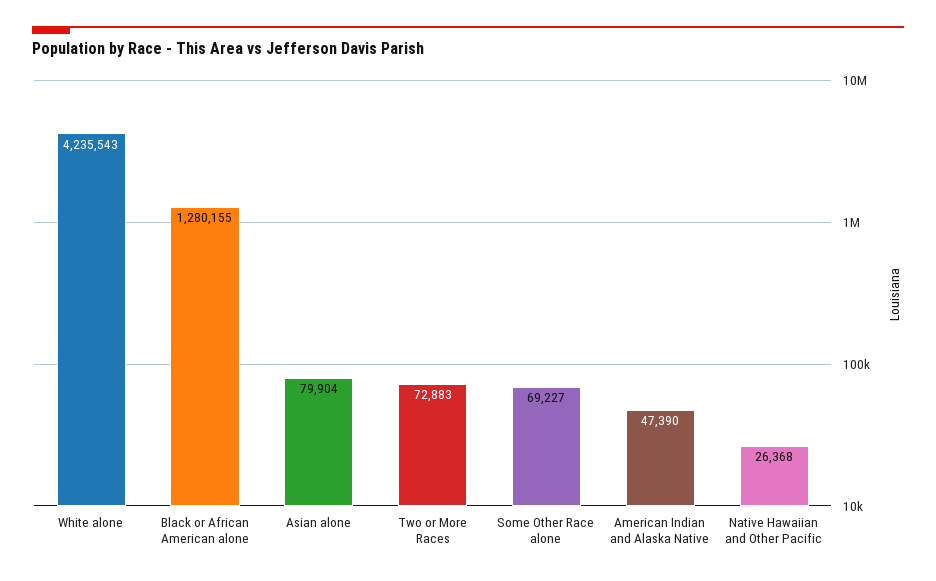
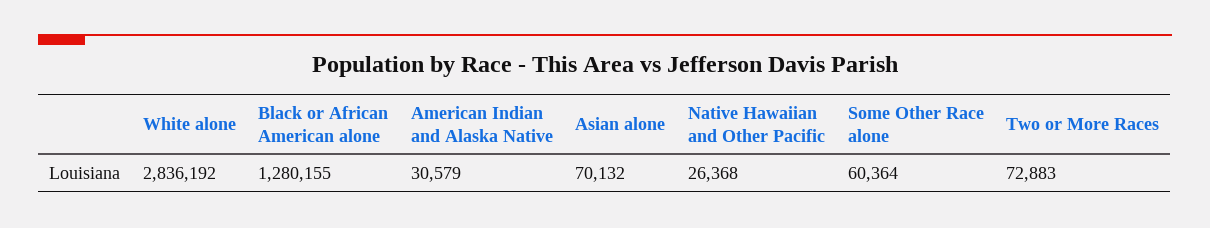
White alone: 4235543 -> 2836192
Asian alone: 79904 -> 70132
Some Other Race alone: 69227 -> 60364
American Indian and Alaska Native: 47390 -> 30579

